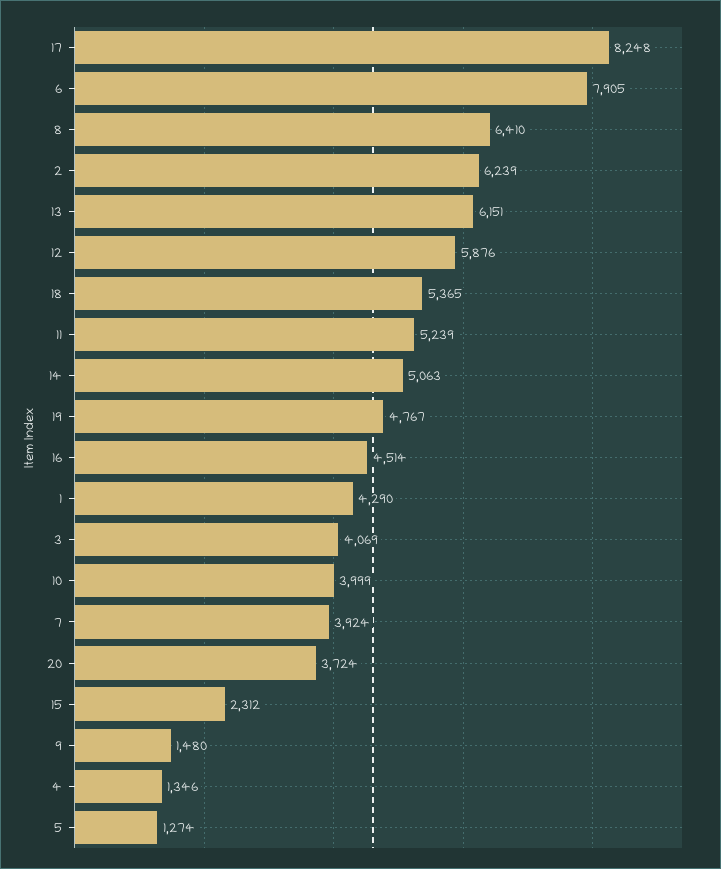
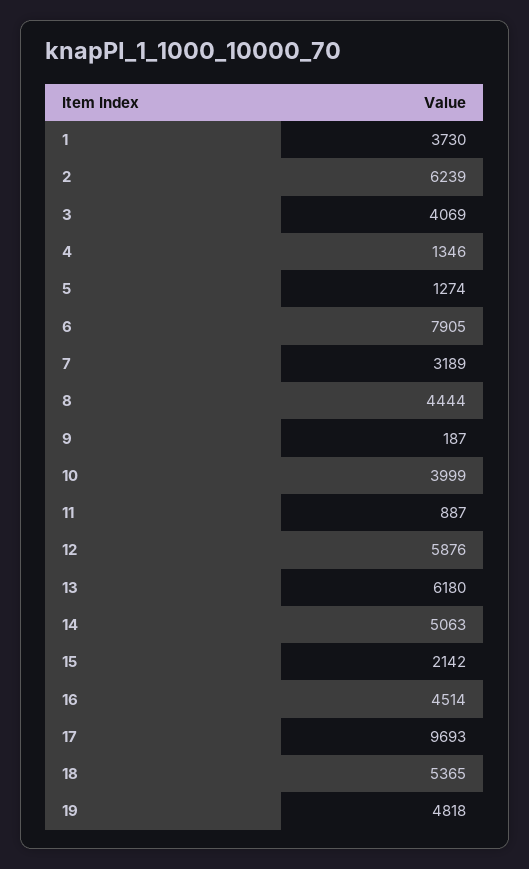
17: 8248 -> 9693
8: 6410 -> 4444
13: 6151 -> 6180
11: 5239 -> 887
19: 4767 -> 4818
1: 4290 -> 3730
7: 3924 -> 3189
20: 3724 -> none
15: 2312 -> 2142
9: 1480 -> 187

